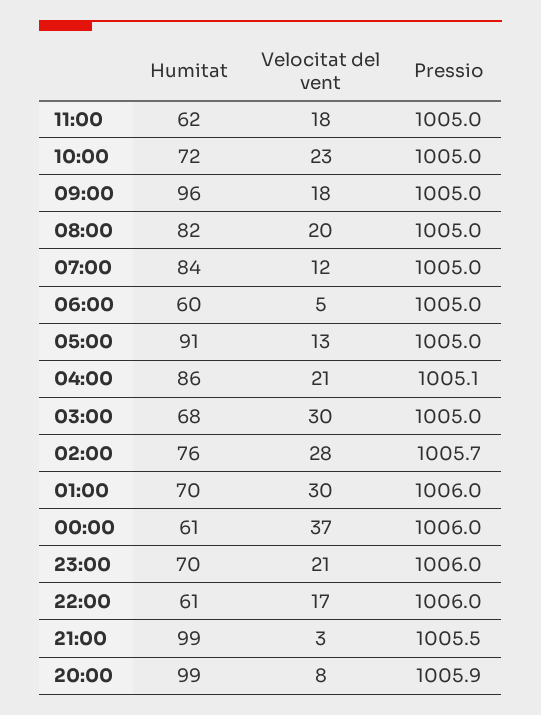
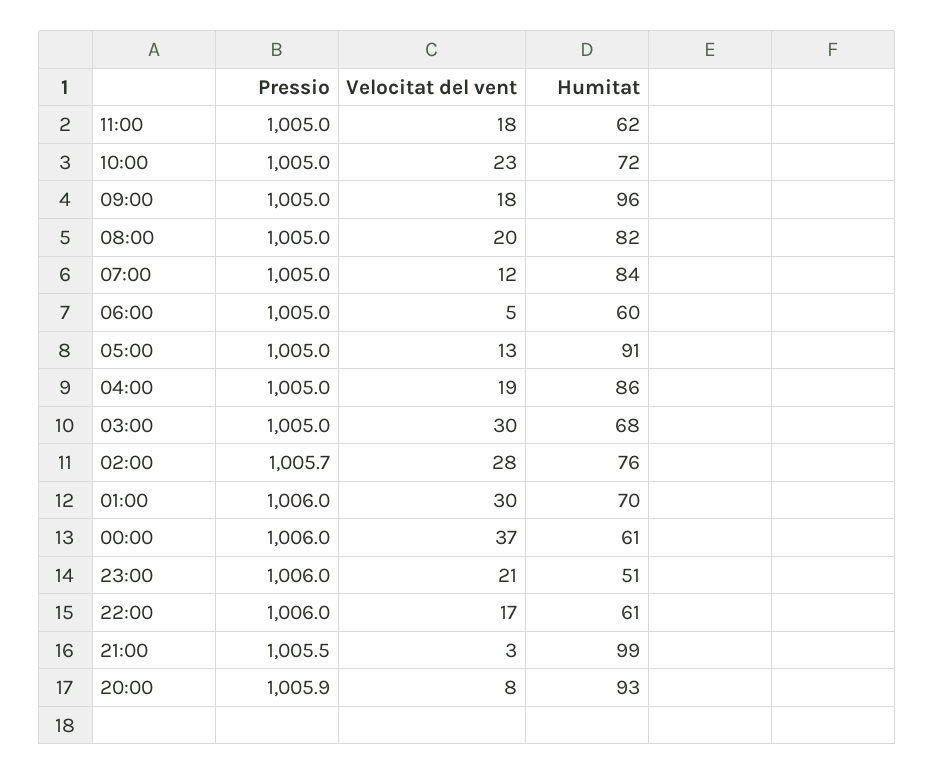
Velocitat del vent, 04:00: 21 -> 19
Pressio, 04:00: 1005.1 -> 1005
Humitat, 23:00: 70 -> 51
Humitat, 20:00: 99 -> 93

